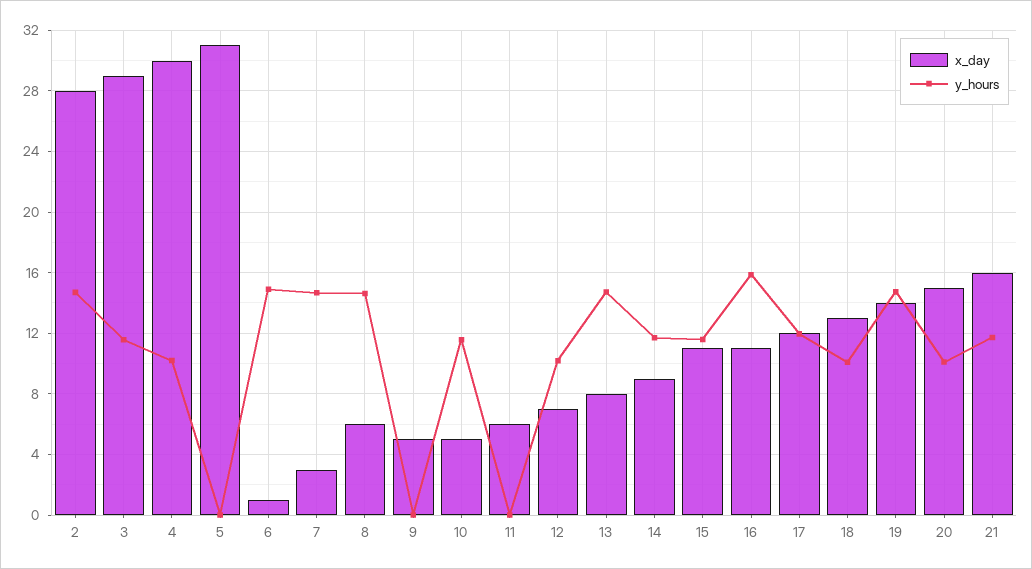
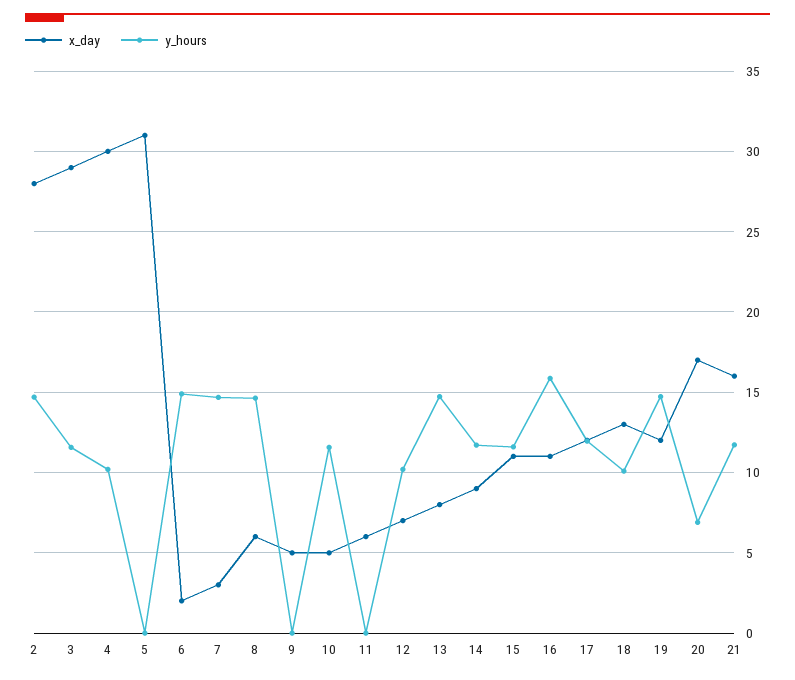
x_day, 6: 1 -> 2
x_day, 19: 14 -> 12
x_day, 20: 15 -> 17
y_hours, 20: 10 -> 7

